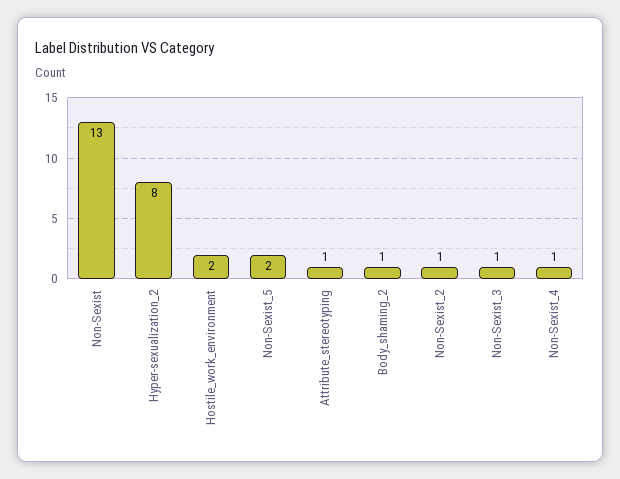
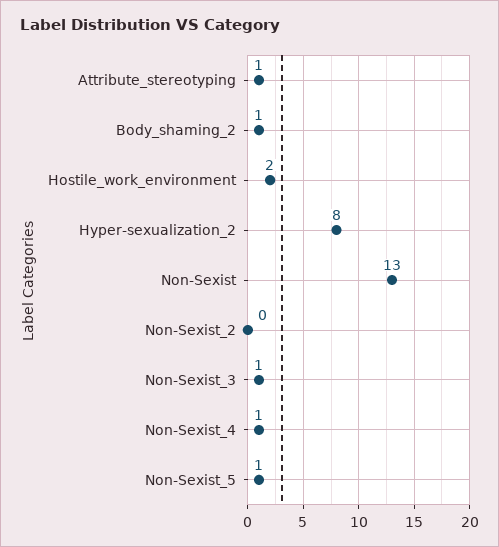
Non-Sexist_5: 2 -> 1
Non-Sexist_2: 1 -> 0

